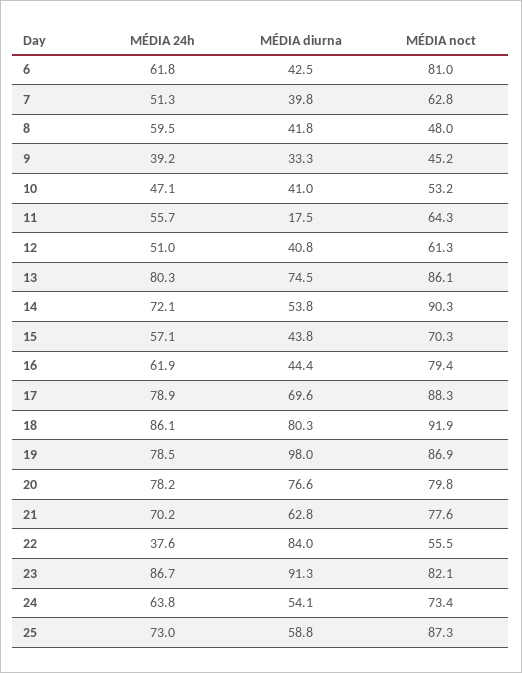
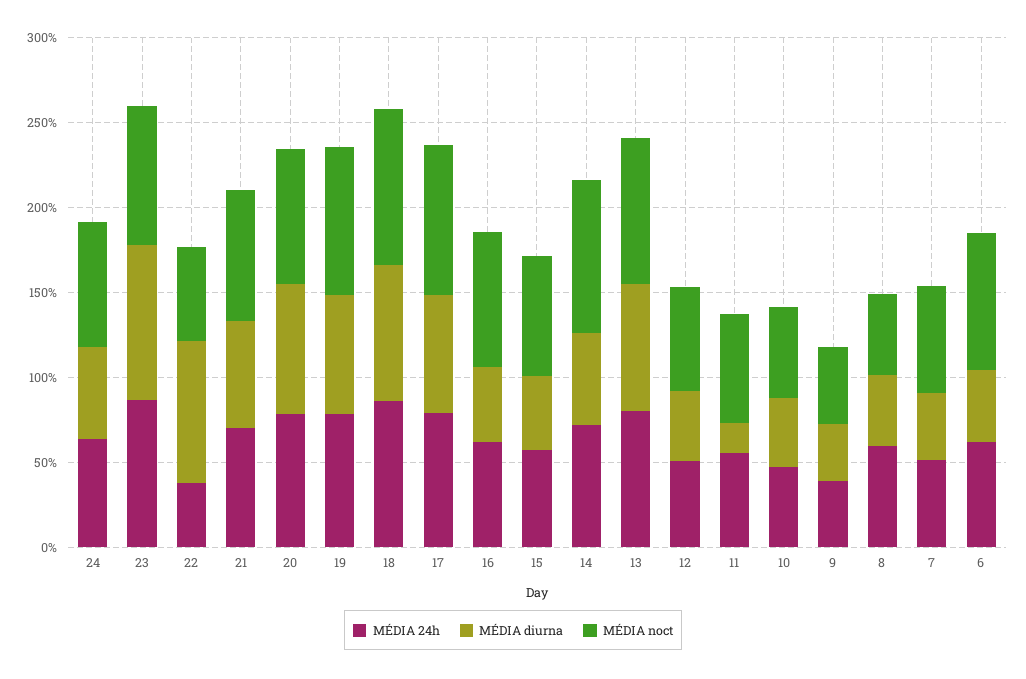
MÉDIA diurna, 19: 98 -> 70
MÉDIA 24h, 25: 73 -> none
MÉDIA diurna, 25: 58.8 -> none
MÉDIA noct, 25: 87.3 -> none

